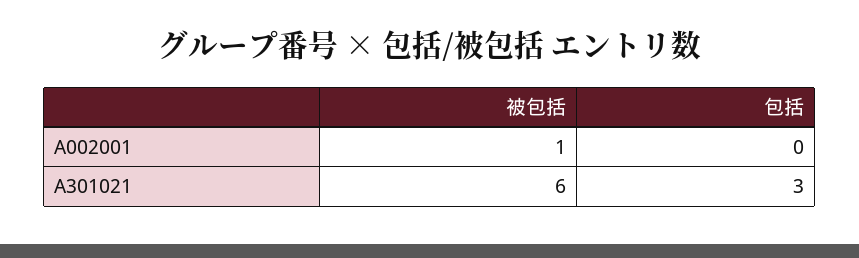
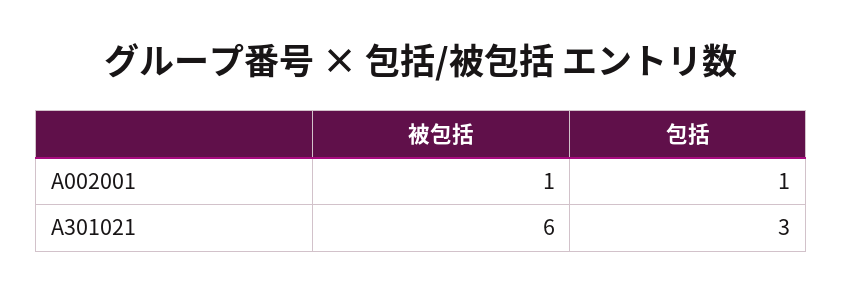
包括, A002001: 0 -> 1

